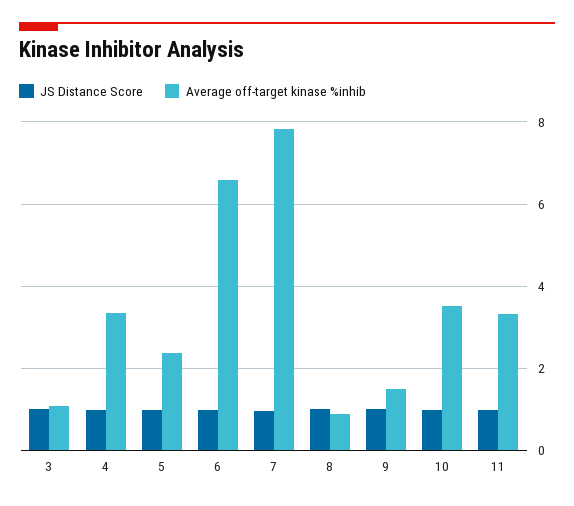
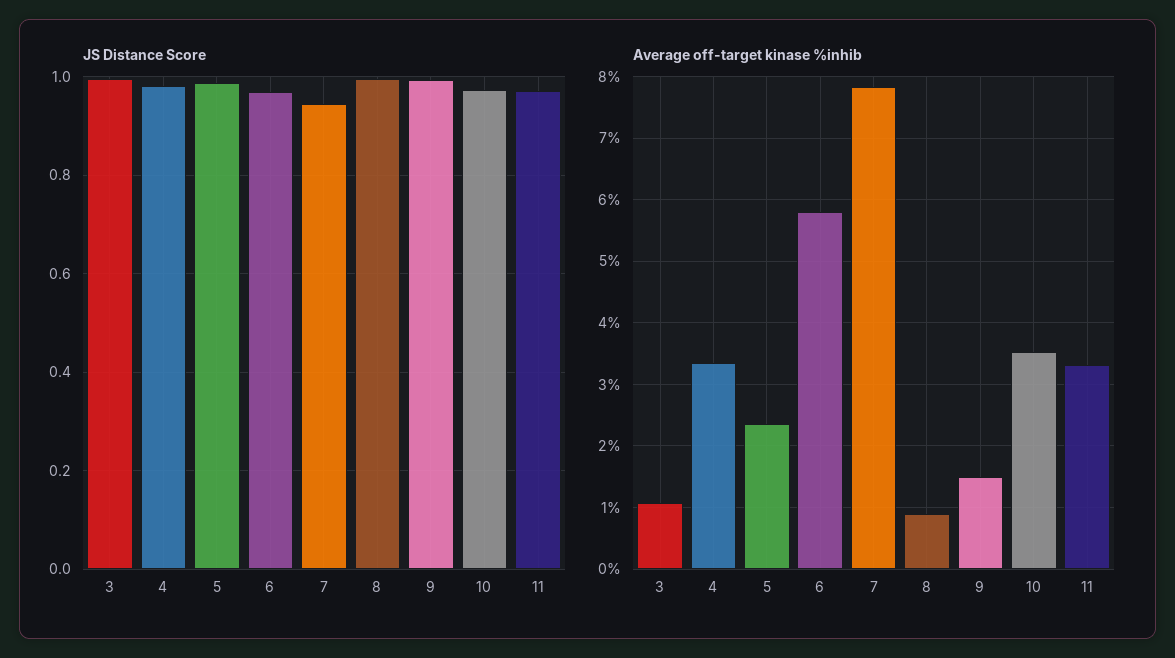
Average off-target kinase %inhib, 6: 6.6 -> 5.8

